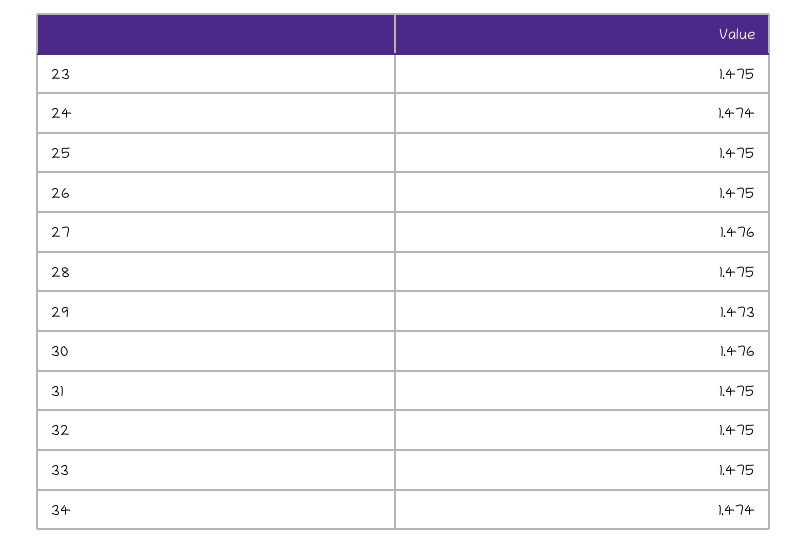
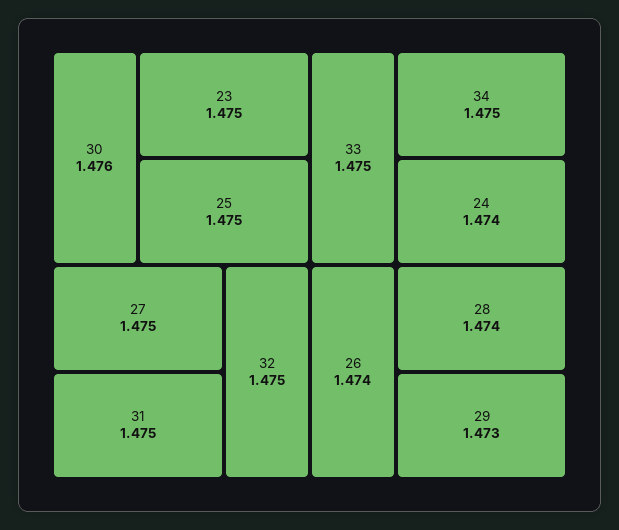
26: 1.475 -> 1.474
27: 1.476 -> 1.475
28: 1.475 -> 1.474
34: 1.474 -> 1.475

